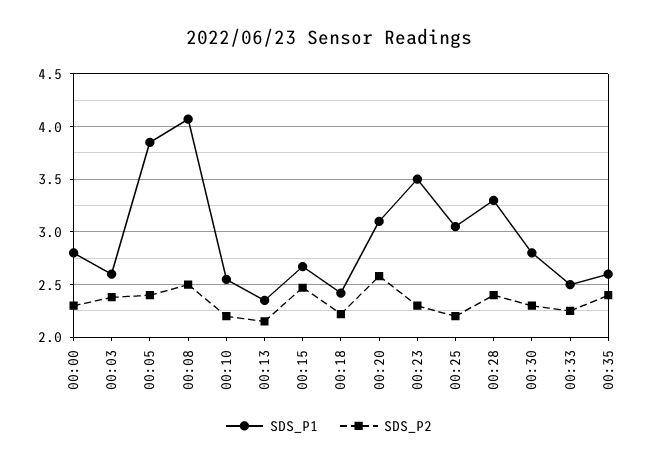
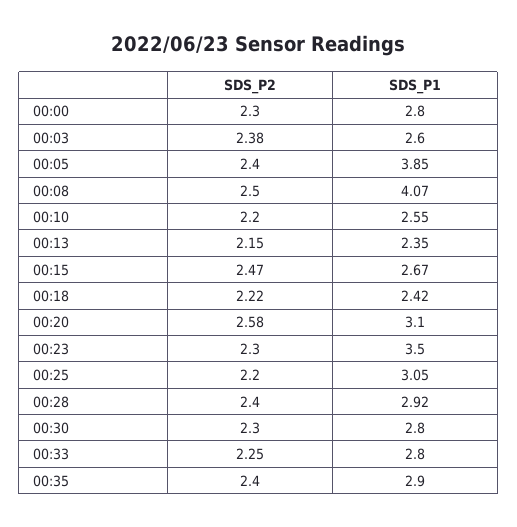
SDS_P1, 00:28: 3.3 -> 2.92
SDS_P1, 00:33: 2.5 -> 2.8
SDS_P1, 00:35: 2.6 -> 2.9

